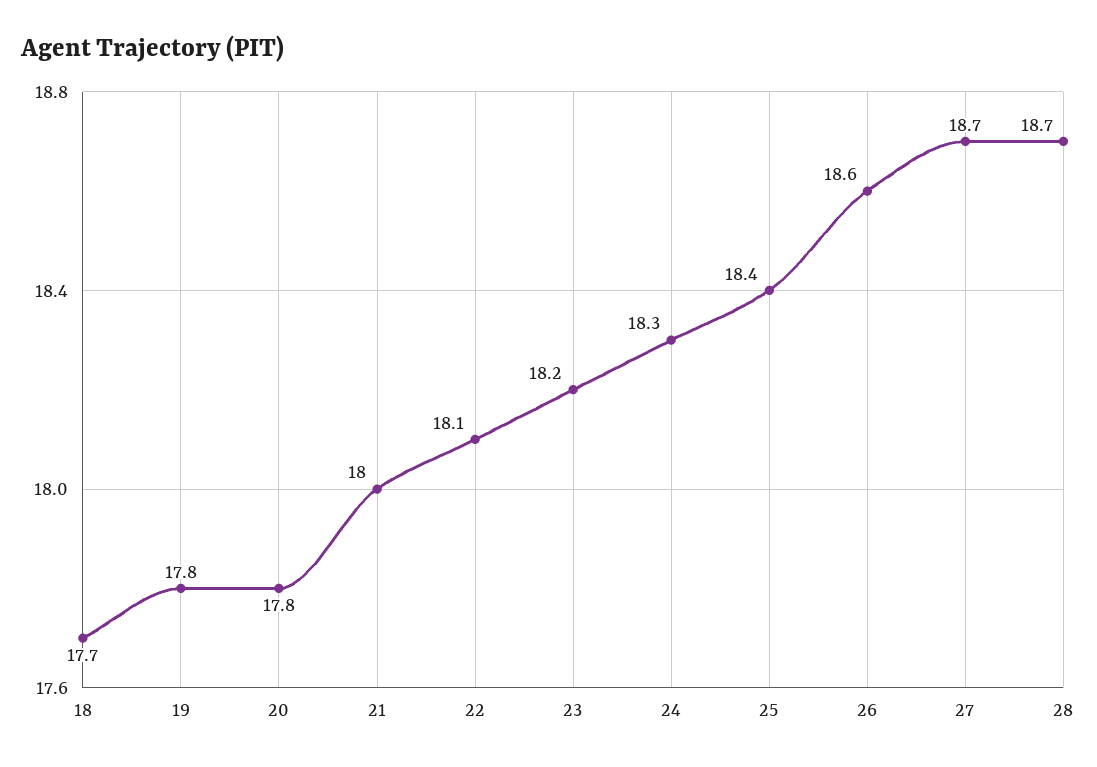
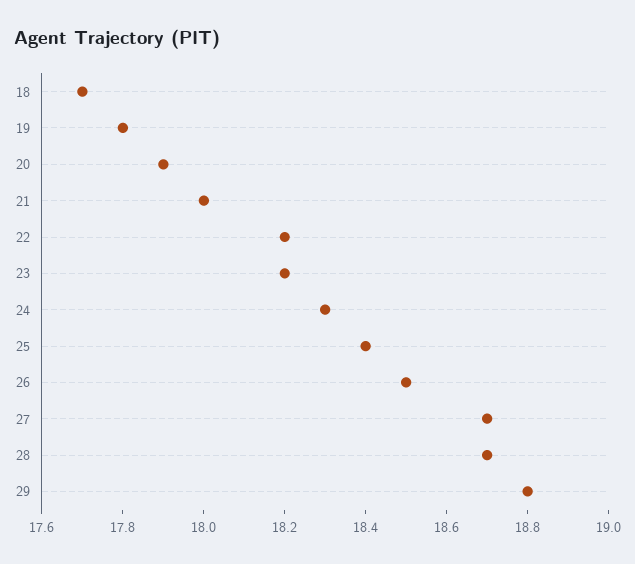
20: 17.8 -> 17.9
22: 18.1 -> 18.2
26: 18.6 -> 18.5
29: none -> 18.8

